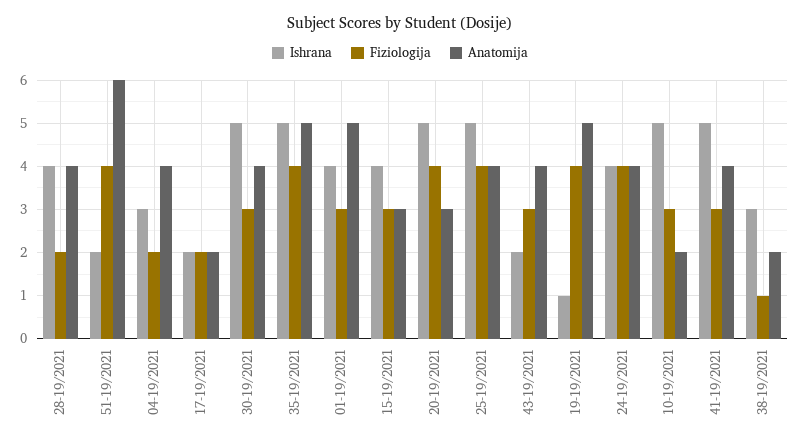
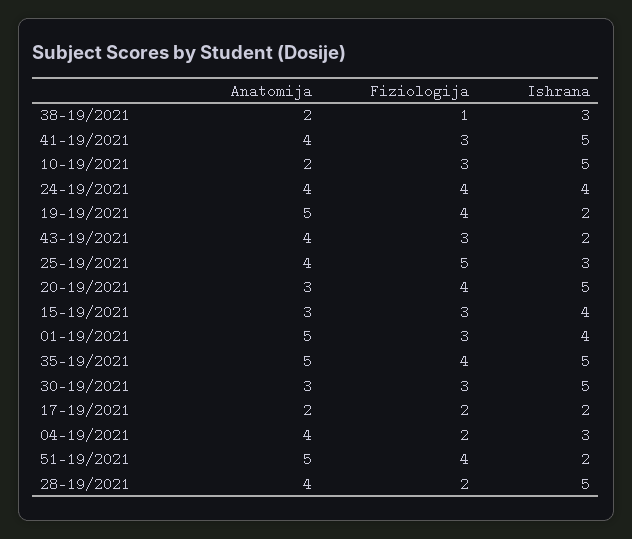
Ishrana, 28-19/2021: 4 -> 5
Anatomija, 51-19/2021: 6 -> 5
Anatomija, 30-19/2021: 4 -> 3
Ishrana, 25-19/2021: 5 -> 3
Fiziologija, 25-19/2021: 4 -> 5
Ishrana, 19-19/2021: 1 -> 2

